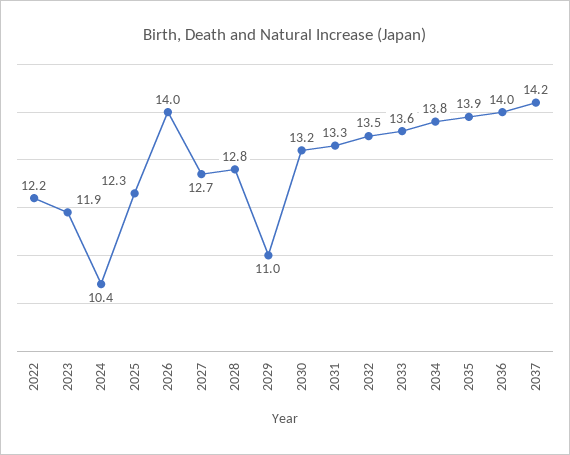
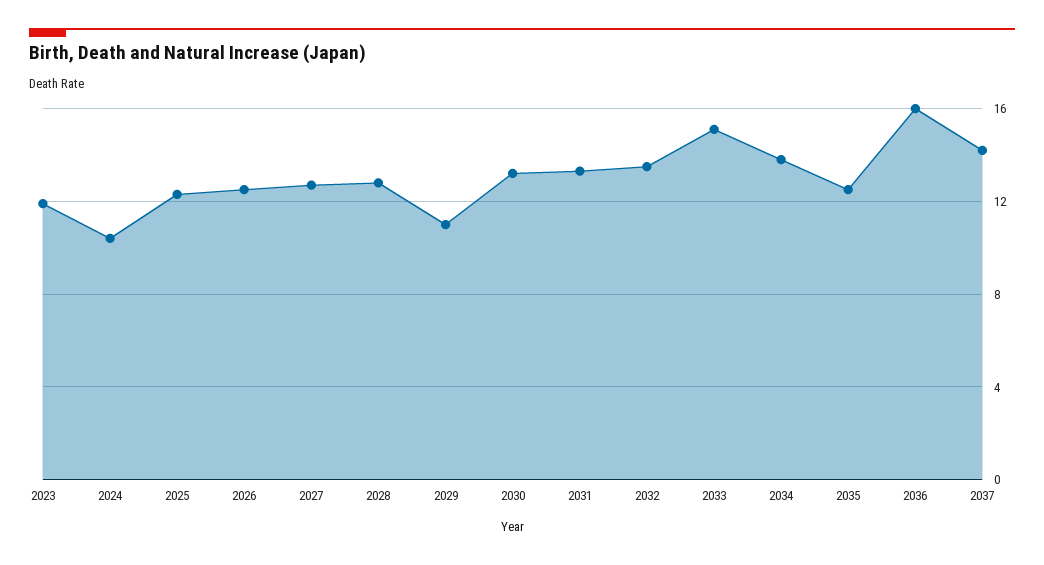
2022: 12.2 -> none
2026: 14 -> 12.5
2033: 13.6 -> 15
2035: 13.9 -> 12.5
2036: 14 -> 16

